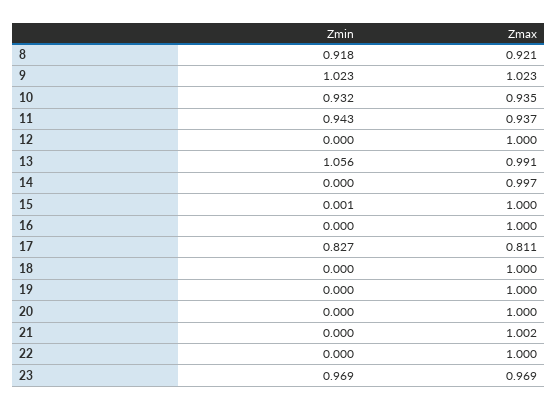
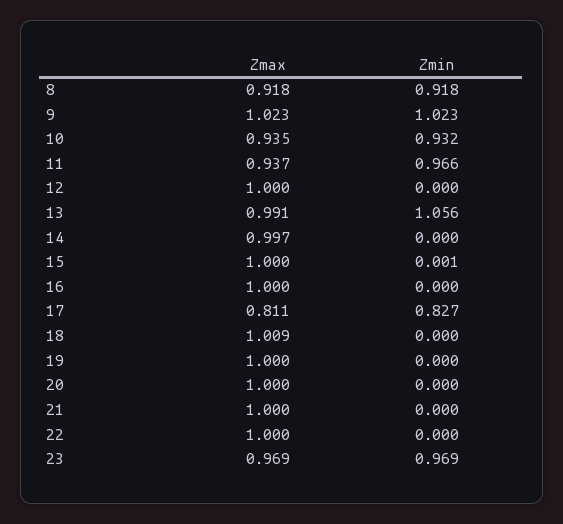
Zmax, 8: 0.921 -> 0.918
Zmin, 11: 0.943 -> 0.966
Zmax, 18: 1 -> 1.009
Zmax, 21: 1.002 -> 1

